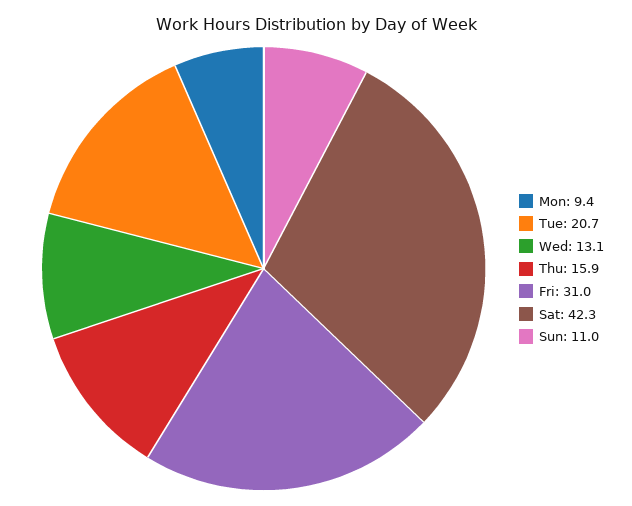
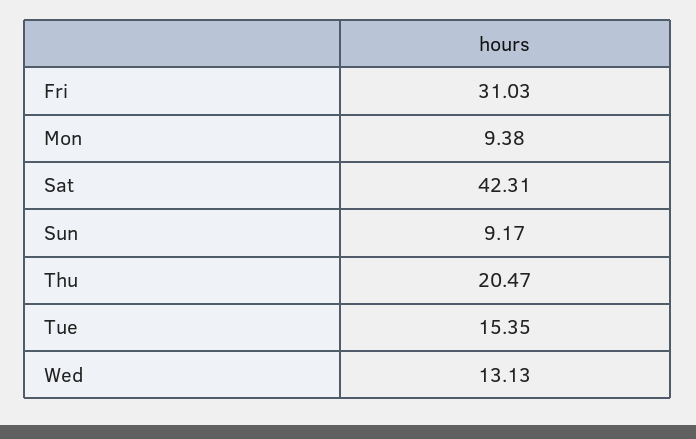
Tue: 20.7 -> 15.35
Thu: 15.9 -> 20.47
Sun: 11 -> 9.17

